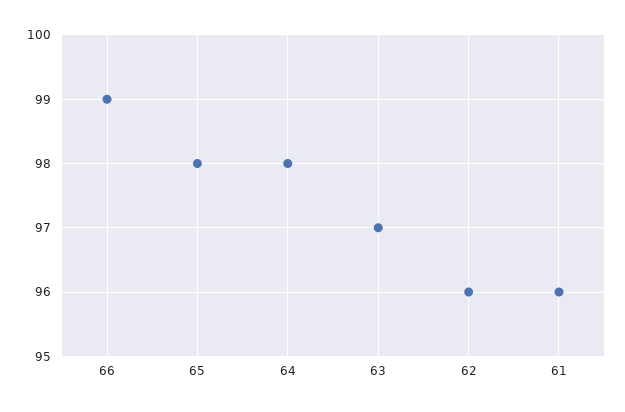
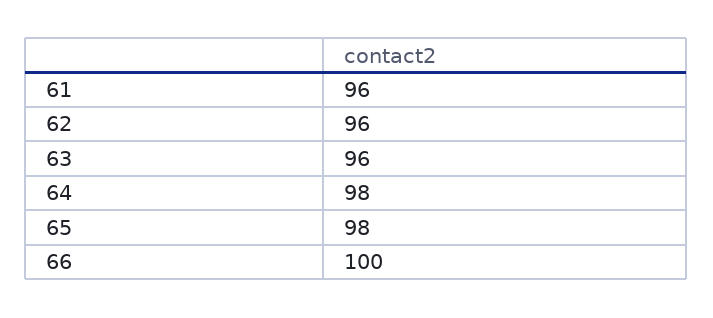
66: 99 -> 100
63: 97 -> 96

